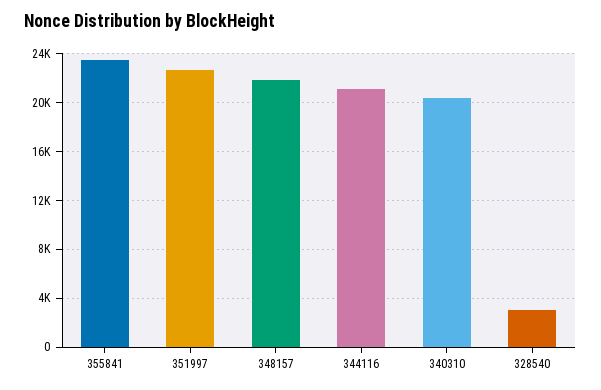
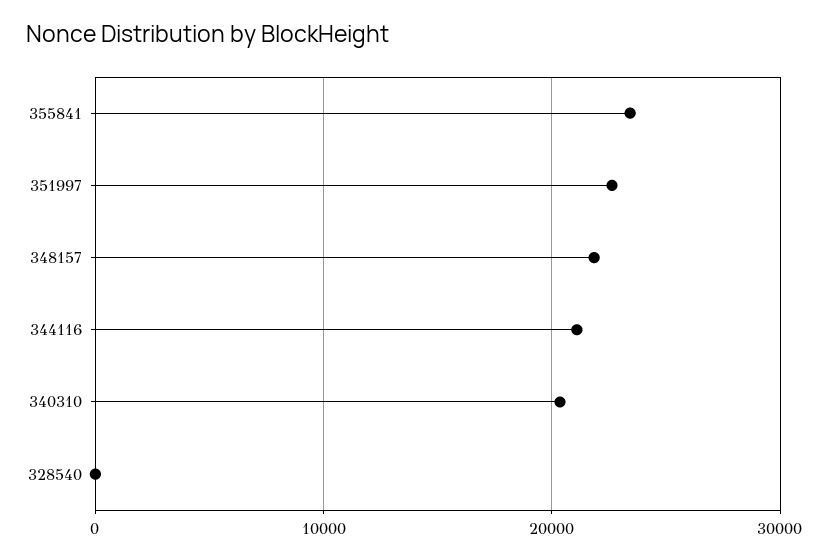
328540: 3000 -> 0

